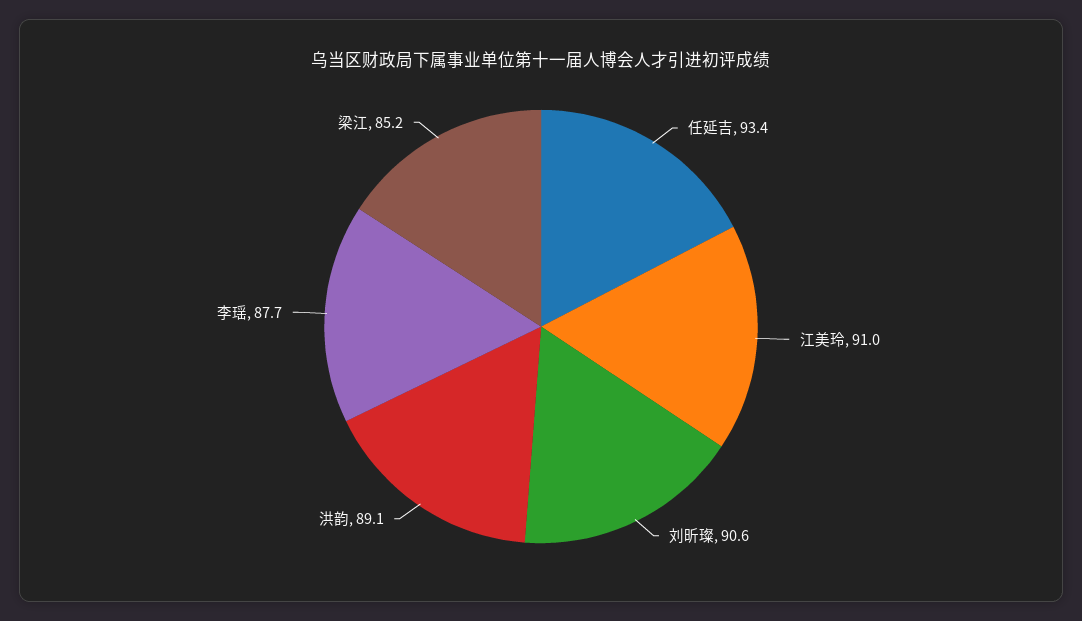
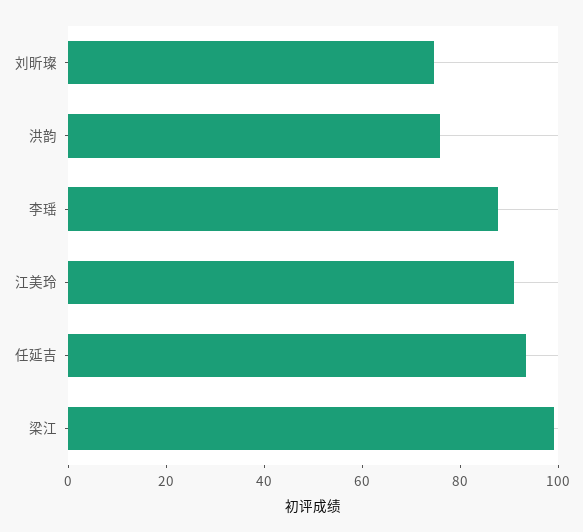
刘昕璨: 90.6 -> 75
洪韵: 89.1 -> 75
梁江: 85.2 -> 100

